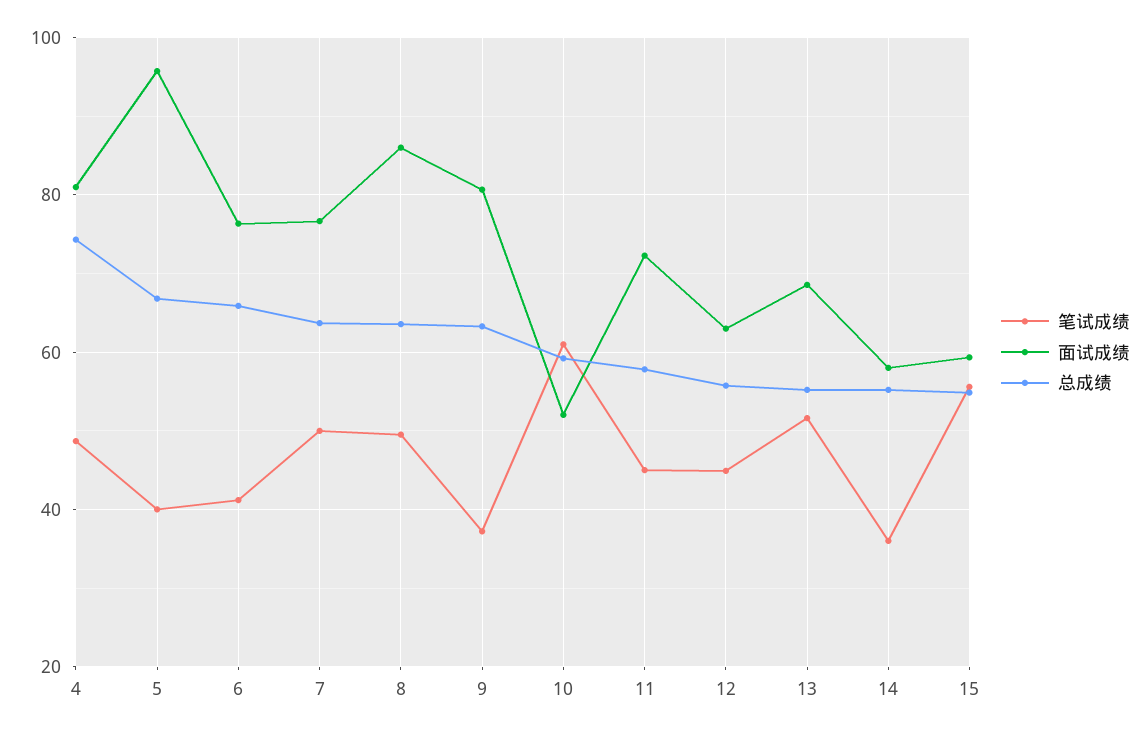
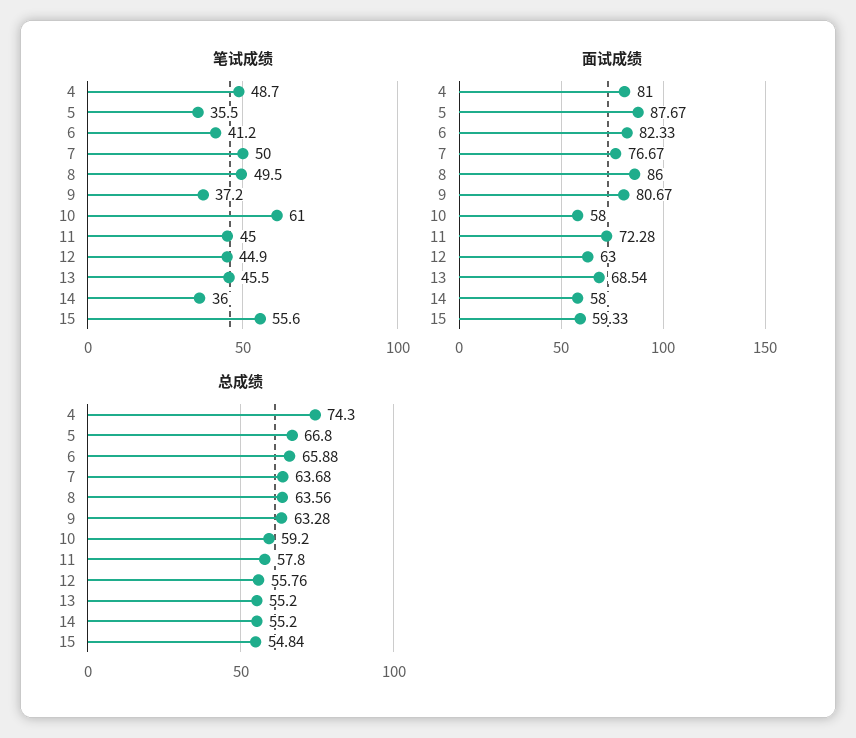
笔试成绩, 5: 40 -> 35.5
面试成绩, 5: 96 -> 87.67
面试成绩, 6: 76 -> 82.33
面试成绩, 10: 52 -> 58
笔试成绩, 13: 52 -> 45.5

